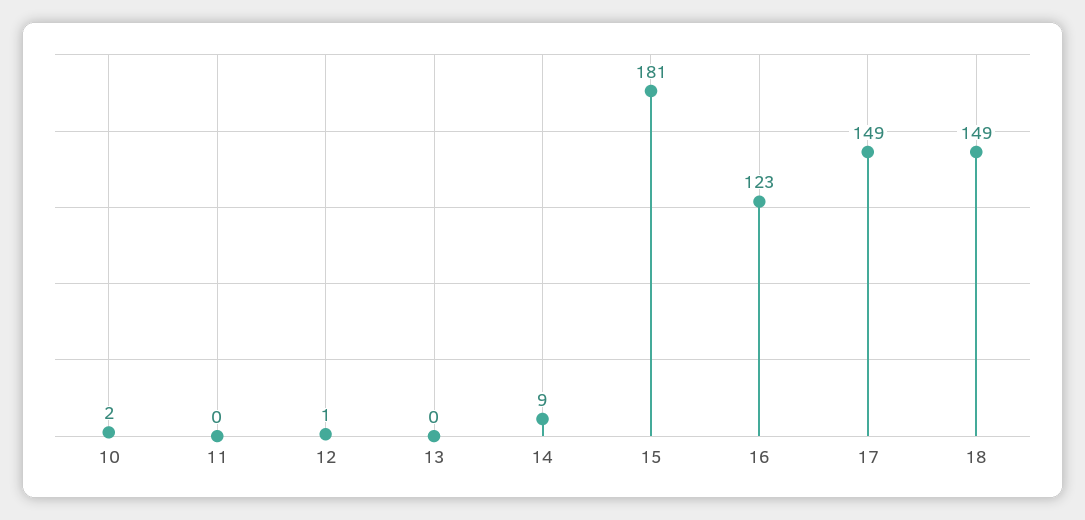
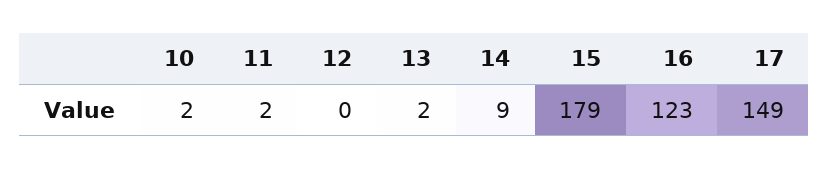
11: 0 -> 2
12: 1 -> 0
13: 0 -> 2
15: 181 -> 179
18: 149 -> none

